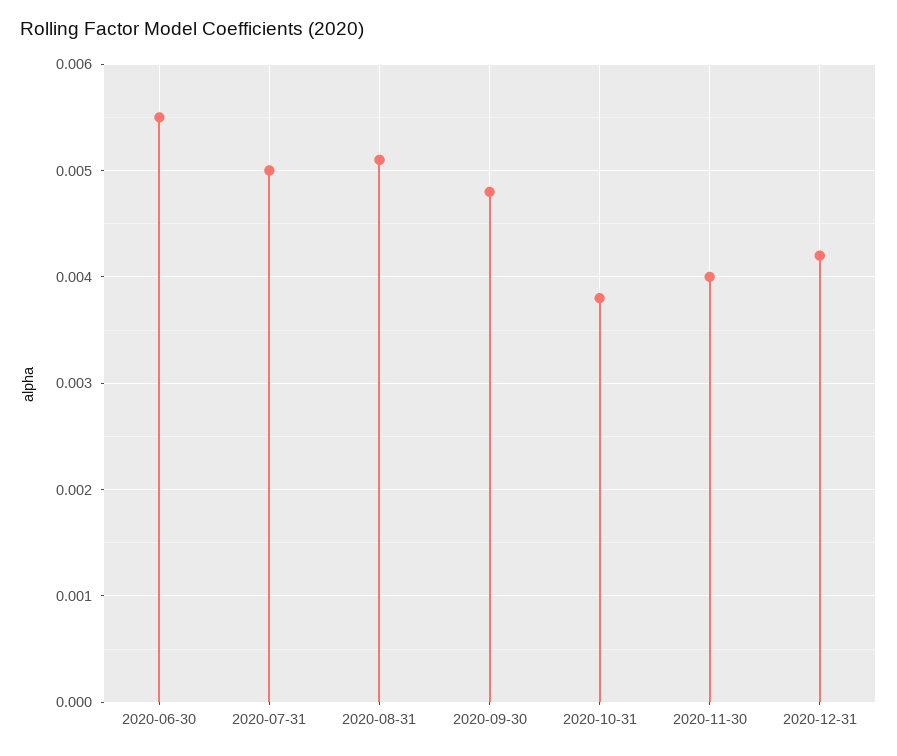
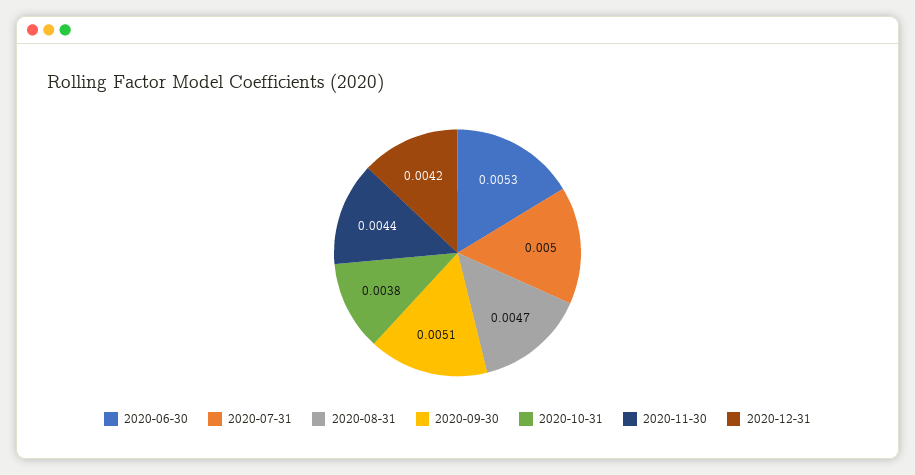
2020-06-30: 0.0055 -> 0.0053
2020-08-31: 0.0051 -> 0.0047
2020-09-30: 0.0048 -> 0.0051
2020-11-30: 0.004 -> 0.0044

